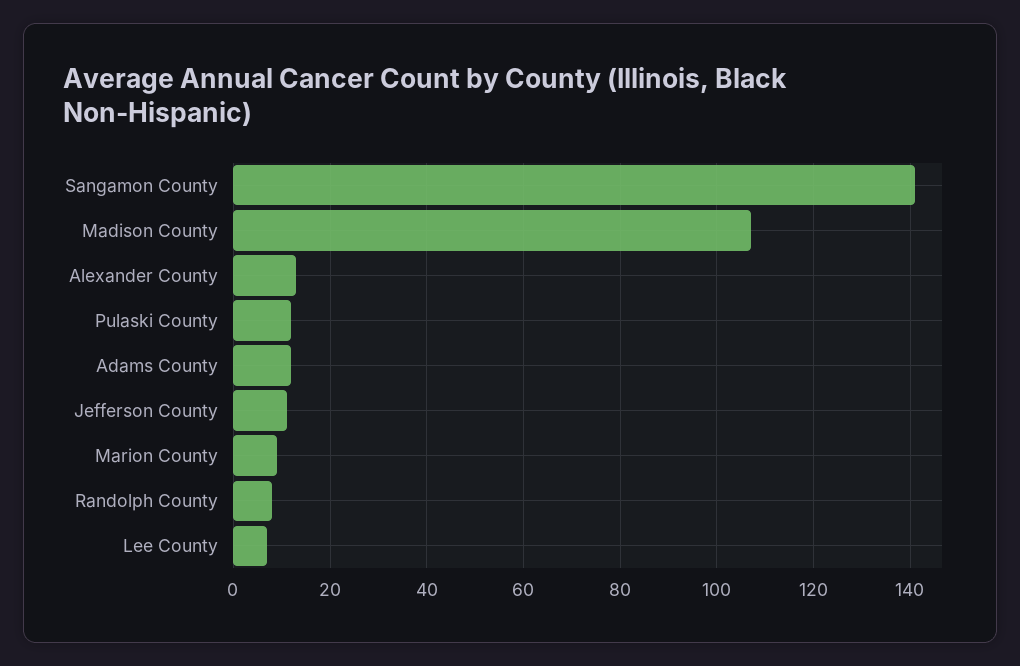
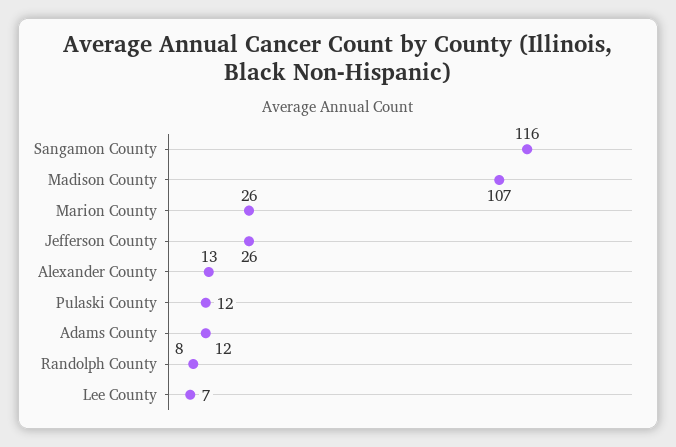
Sangamon County: 140 -> 116
Jefferson County: 10 -> 26
Marion County: 10 -> 26

